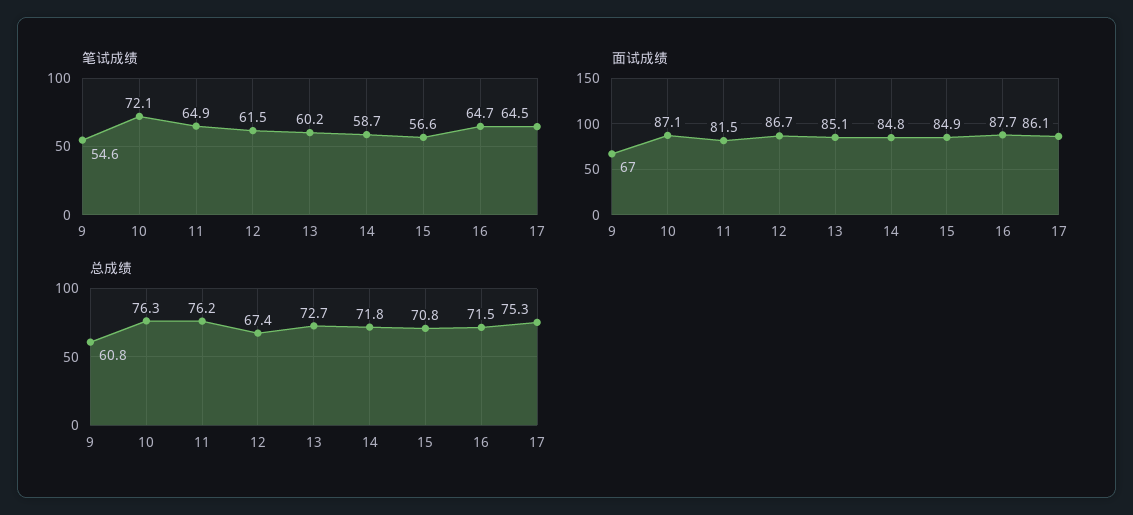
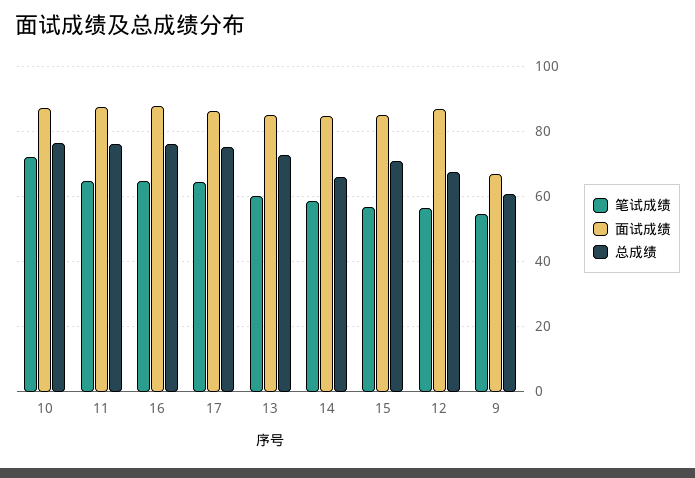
笔试成绩, 12: 61.5 -> 56
面试成绩, 11: 81.5 -> 88
总成绩, 14: 71.8 -> 66
总成绩, 16: 71.5 -> 76

